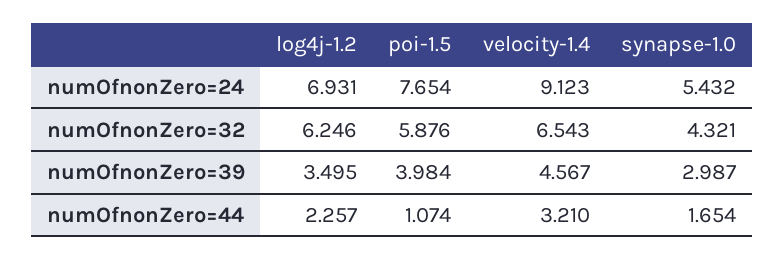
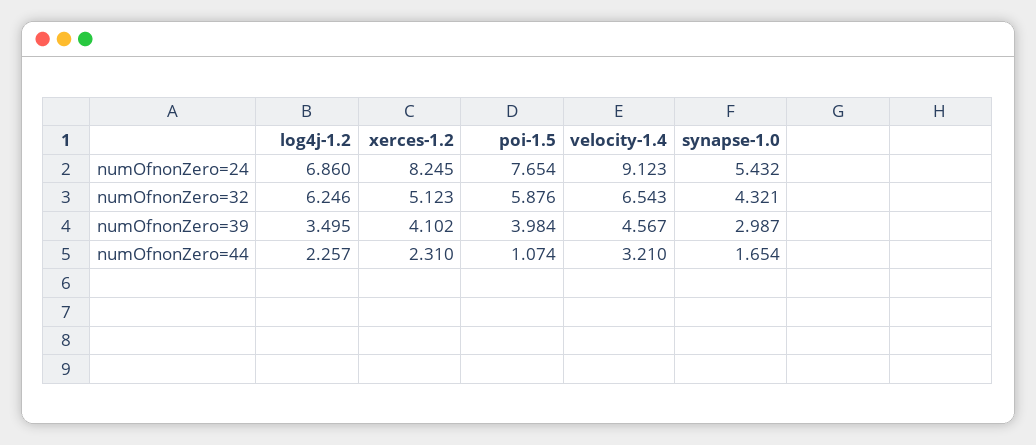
log4j-1.2, numOfnonZero=24: 6.931 -> 6.86
xerces-1.2, numOfnonZero=24: none -> 8.245
xerces-1.2, numOfnonZero=32: none -> 5.123
xerces-1.2, numOfnonZero=39: none -> 4.102
xerces-1.2, numOfnonZero=44: none -> 2.31

